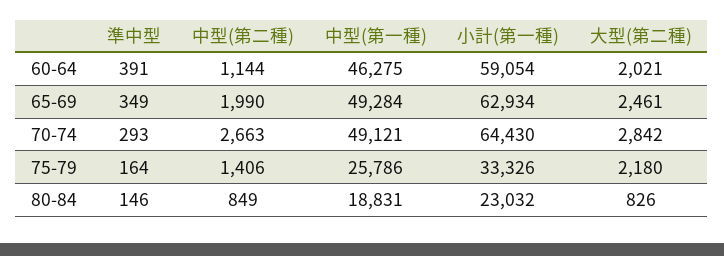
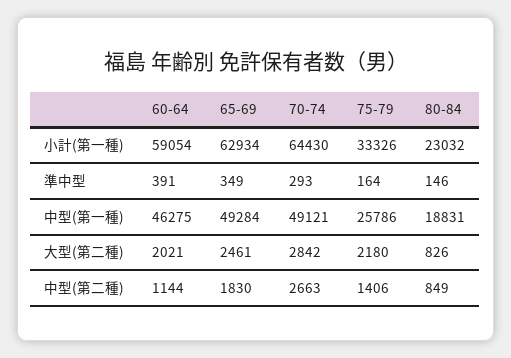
中型(第二種), 65-69: 1990 -> 1830

